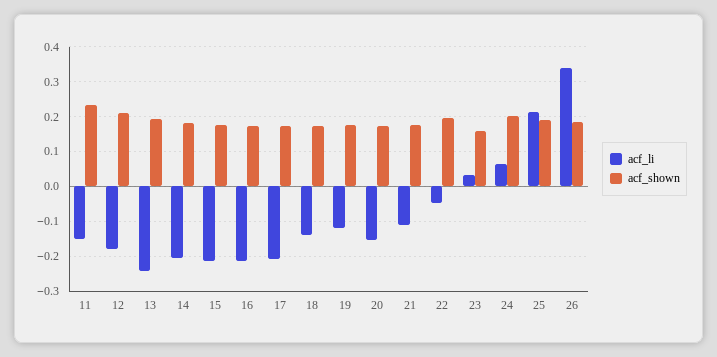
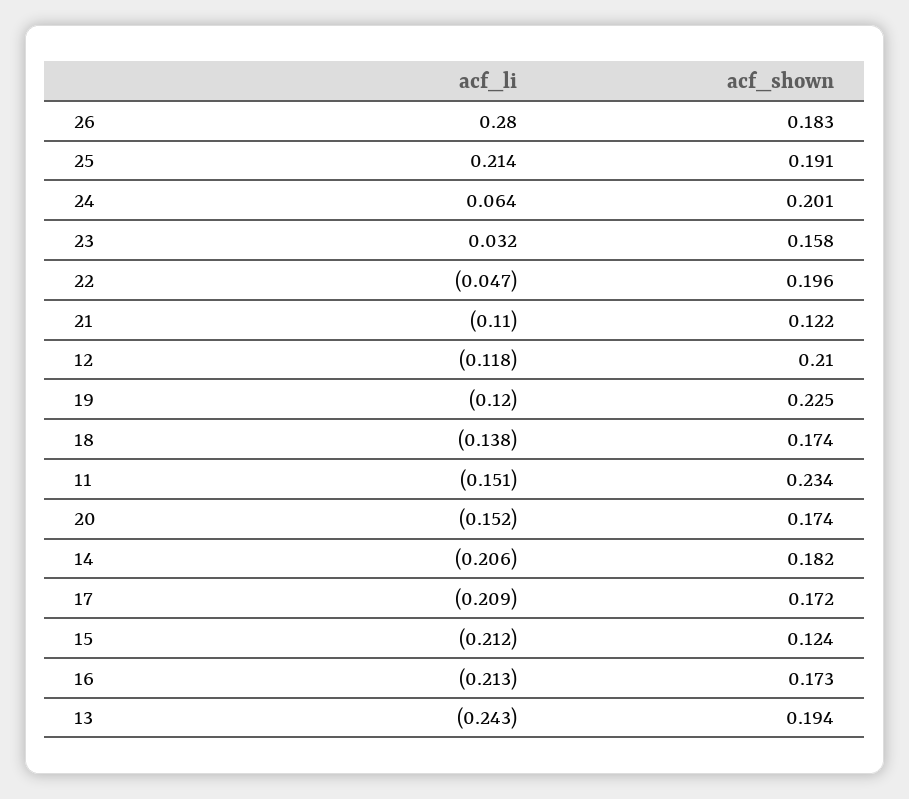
acf_li, 12: -0.18 -> -0.118
acf_shown, 15: 0.18 -> 0.124
acf_shown, 19: 0.18 -> 0.225
acf_shown, 21: 0.18 -> 0.122
acf_li, 26: 0.34 -> 0.28

